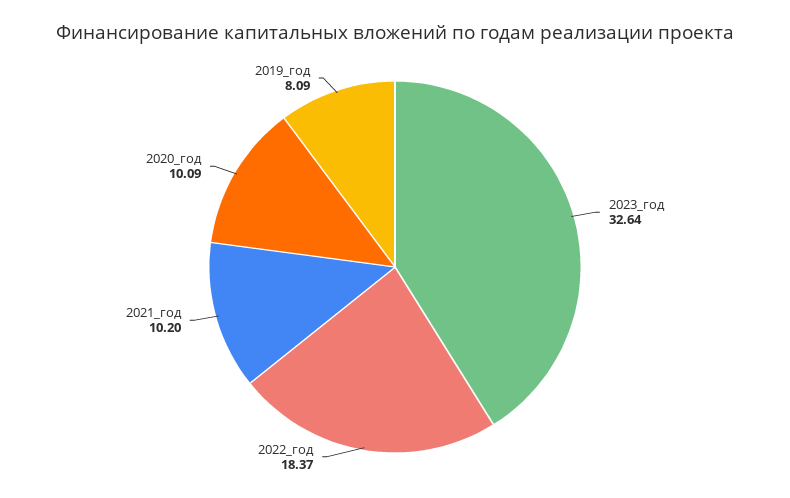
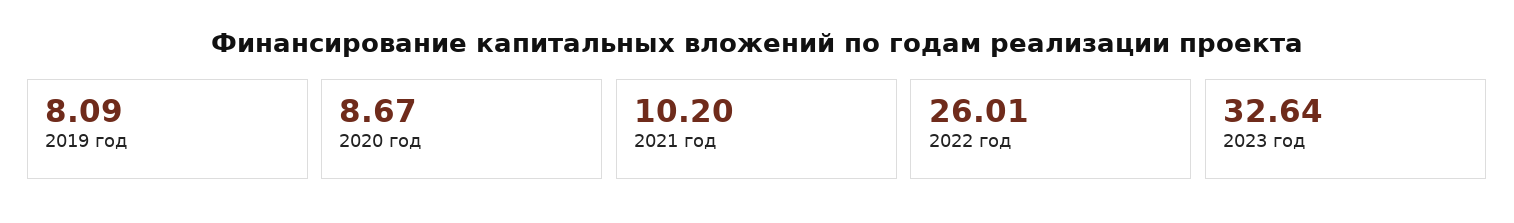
2022_год: 18.37 -> 26.01
2020_год: 10.09 -> 8.67

